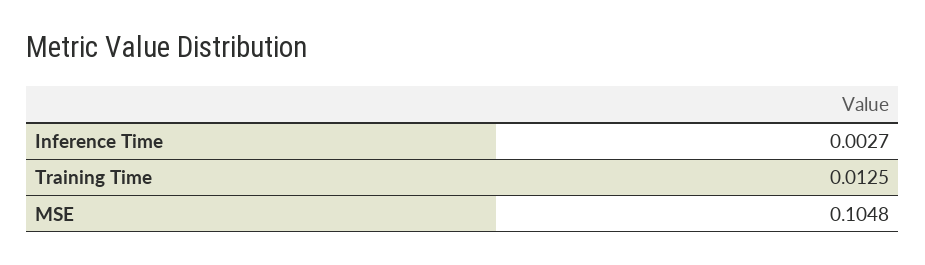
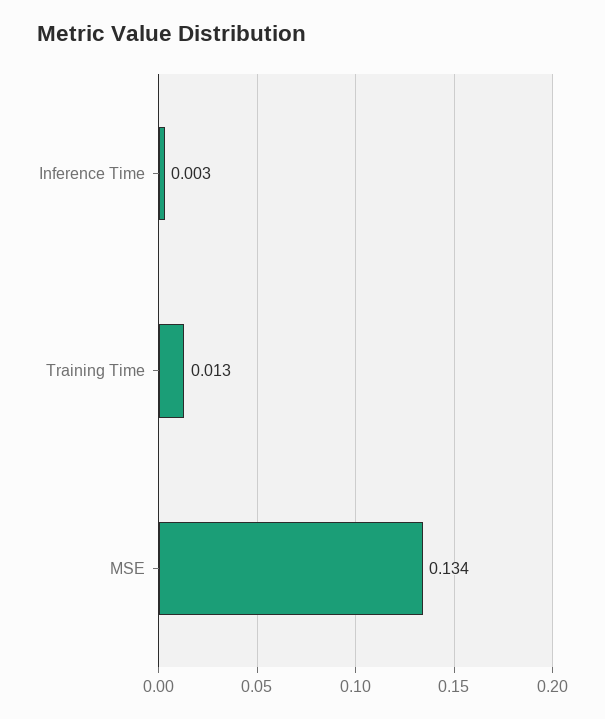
MSE: 0.1048 -> 0.134

